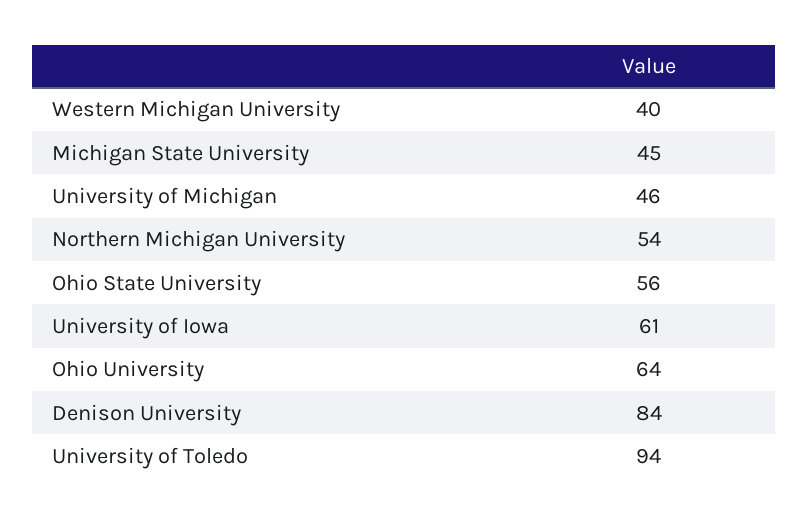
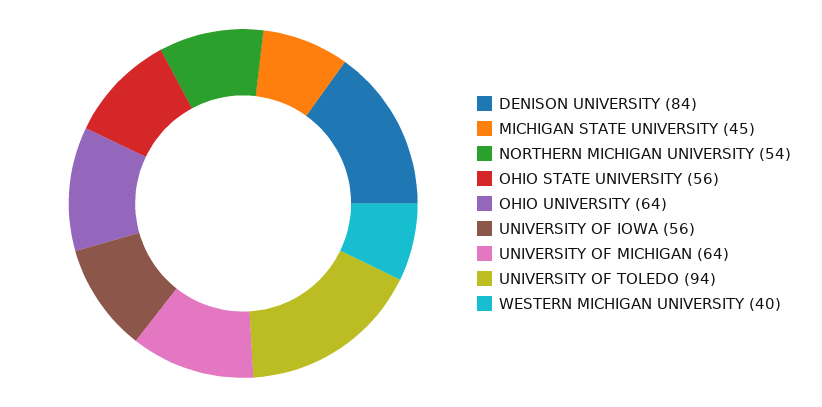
University of Michigan: 46 -> 64
University of Iowa: 61 -> 56

